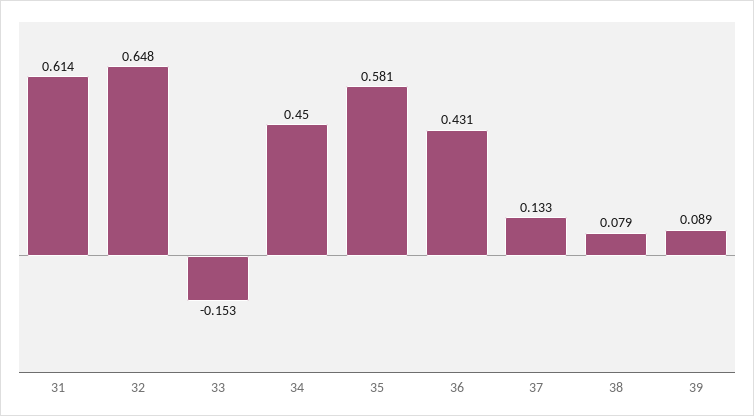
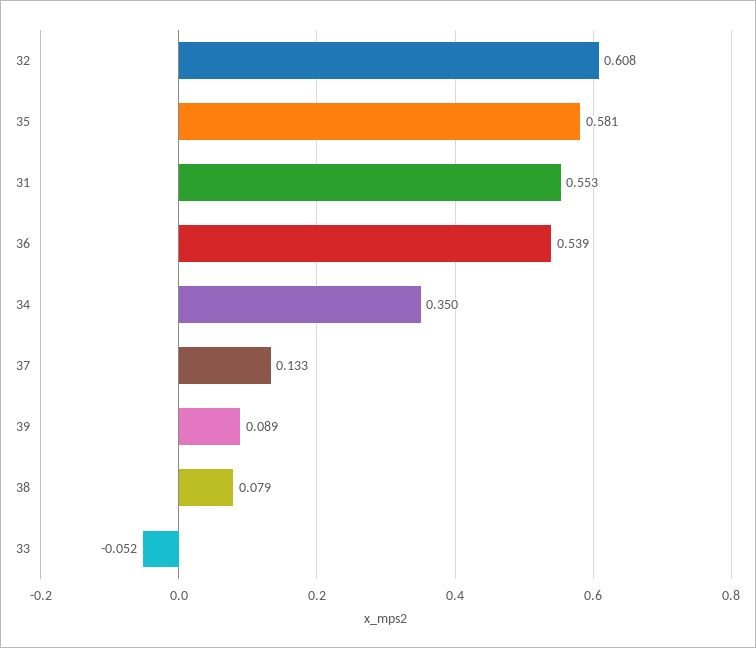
31: 0.614 -> 0.553
32: 0.648 -> 0.608
33: -0.153 -> -0.052
34: 0.45 -> 0.35
36: 0.431 -> 0.539

